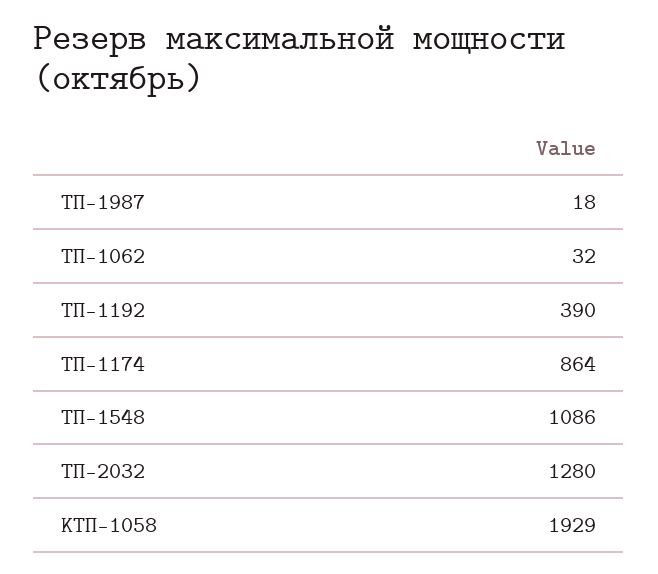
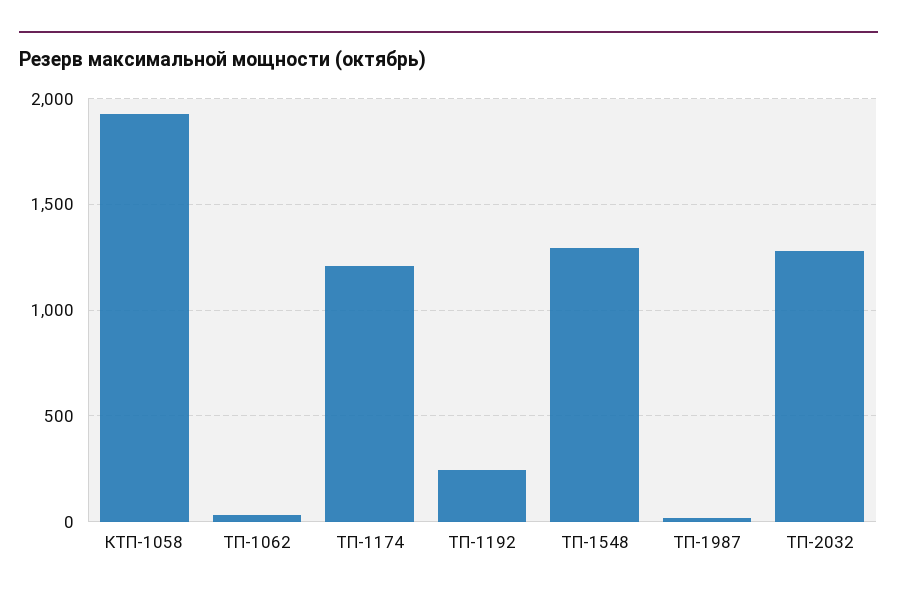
ТП-1192: 390 -> 250
ТП-1174: 864 -> 1200
ТП-1548: 1086 -> 1300

